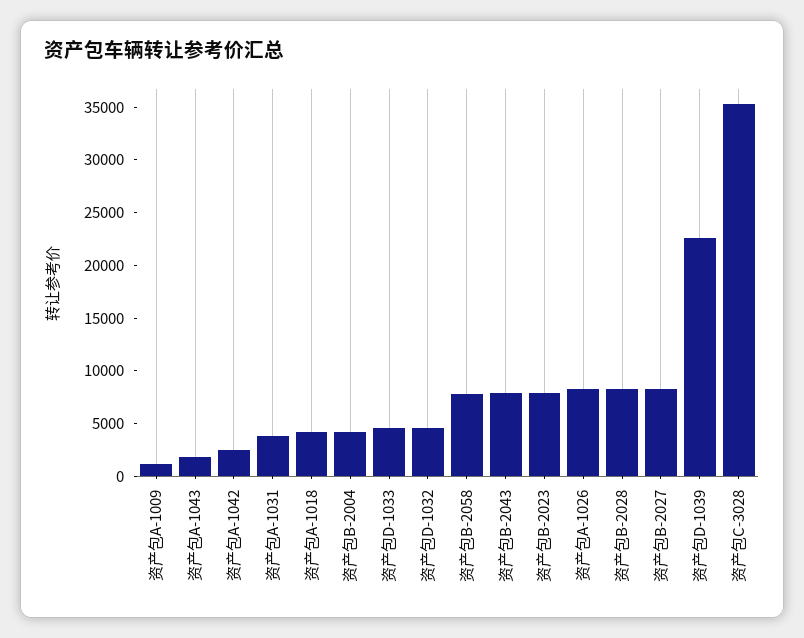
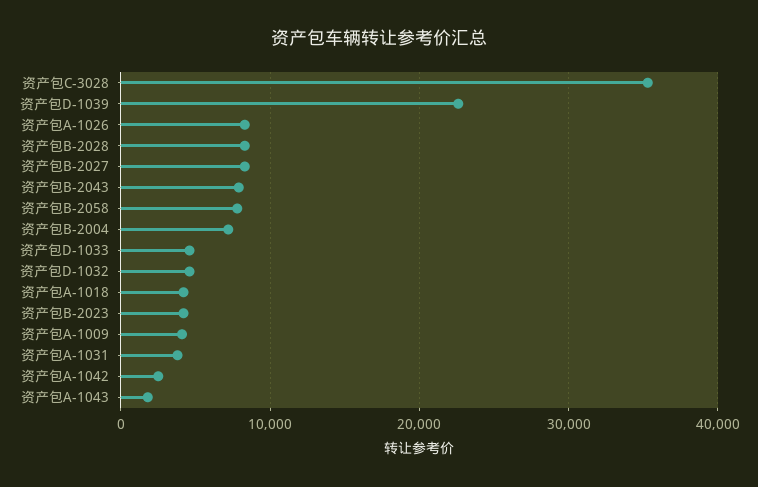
资产包A-1009: 1000 -> 4000
资产包B-2004: 4000 -> 7000
资产包B-2023: 8000 -> 4000

